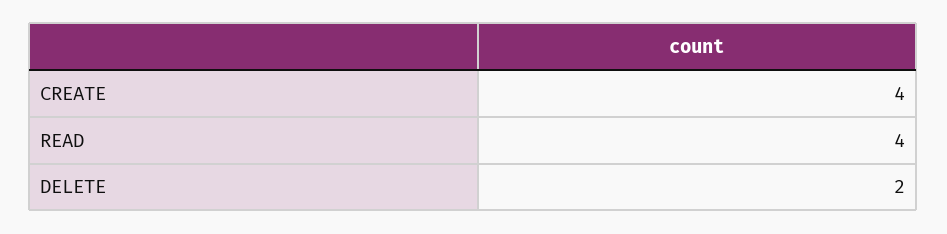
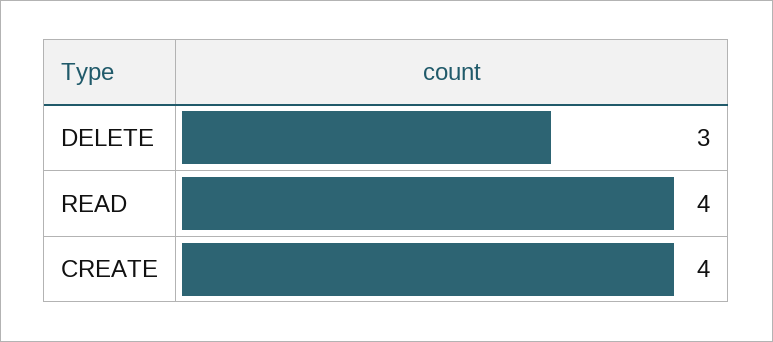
DELETE: 2 -> 3

